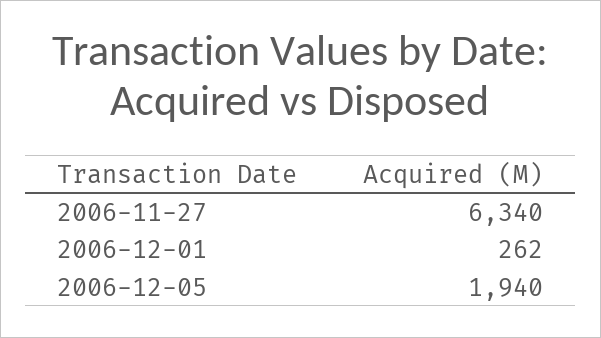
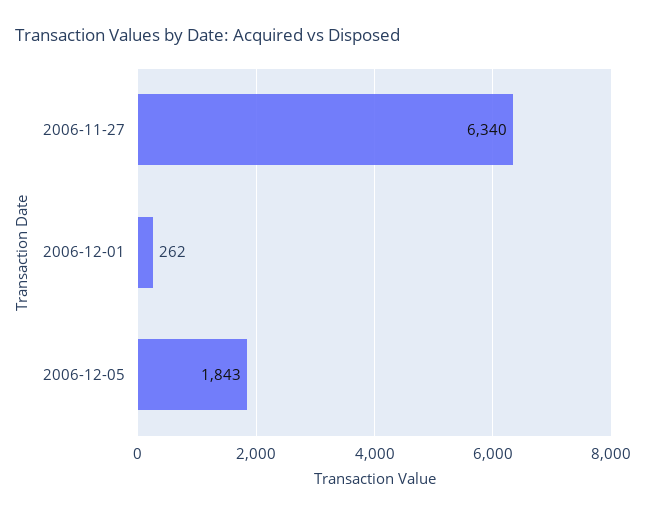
2006-12-05: 1940 -> 1843

